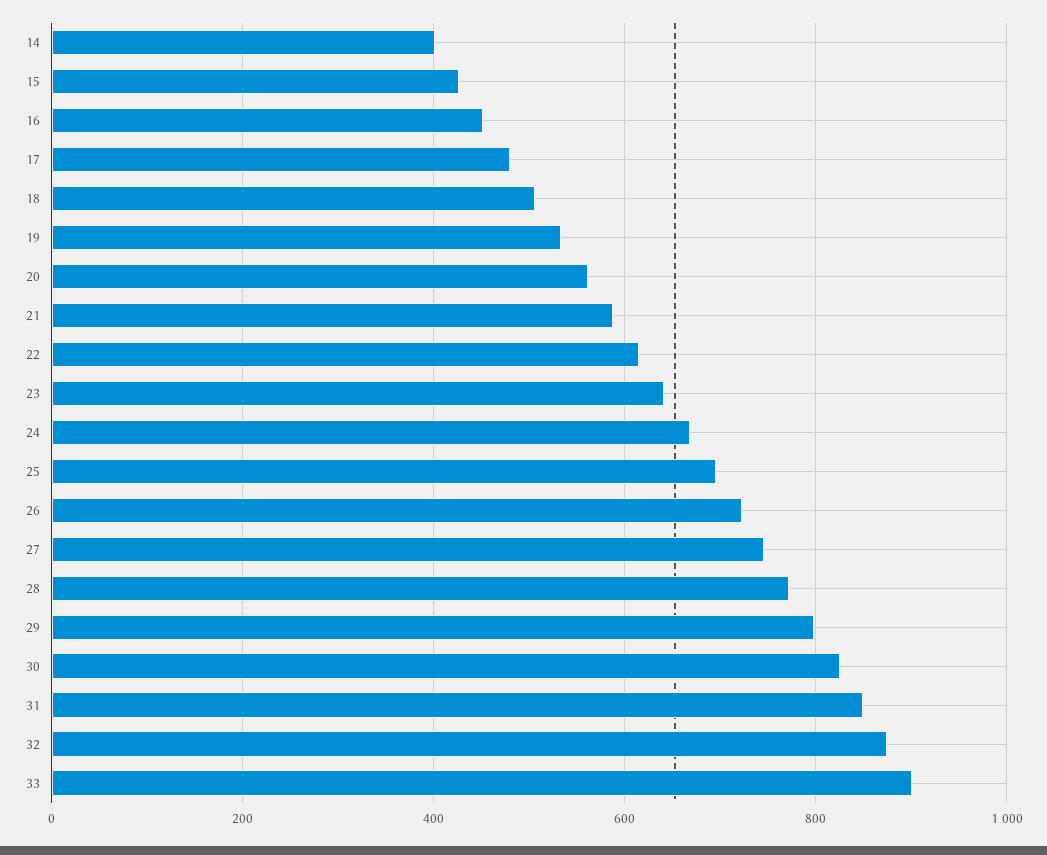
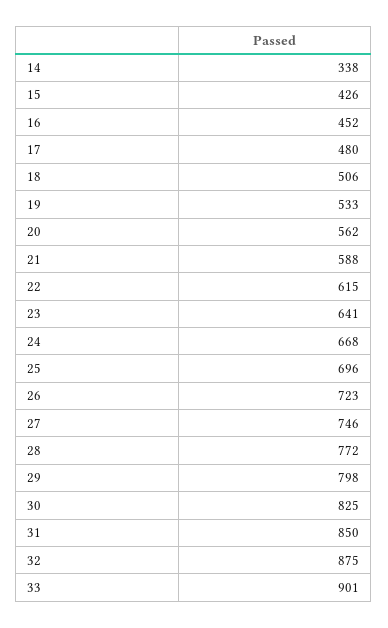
14: 400 -> 338

